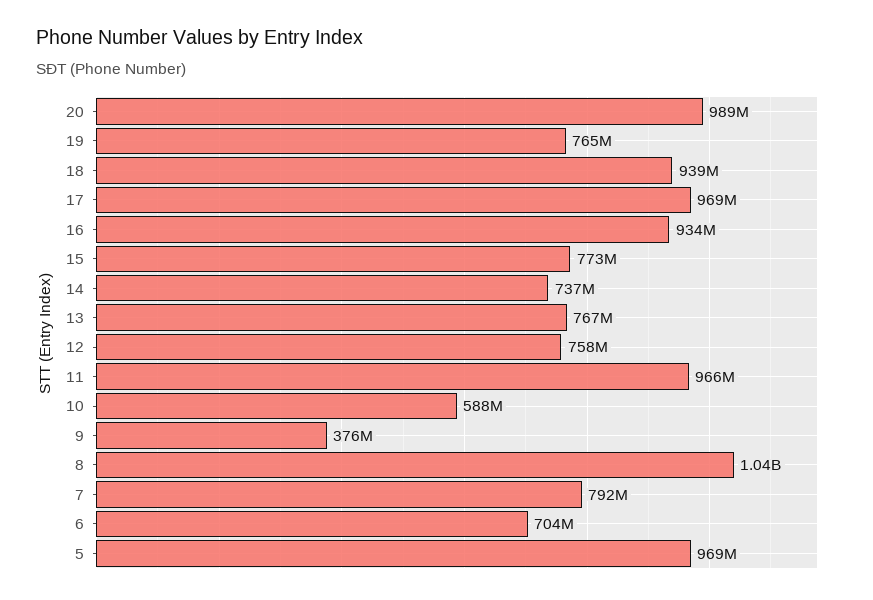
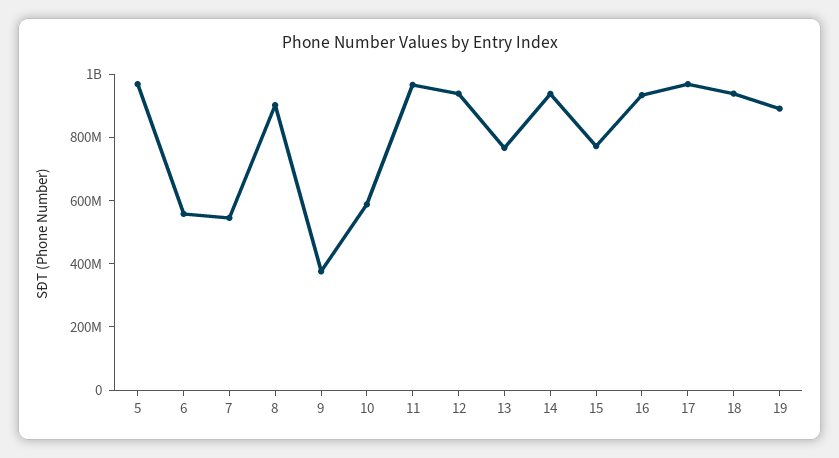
20: 989000000 -> none
19: 765000000 -> 900000000
14: 737000000 -> 950000000
12: 758000000 -> 950000000
8: 1040000000 -> 900000000
7: 792000000 -> 550000000
6: 704000000 -> 550000000

